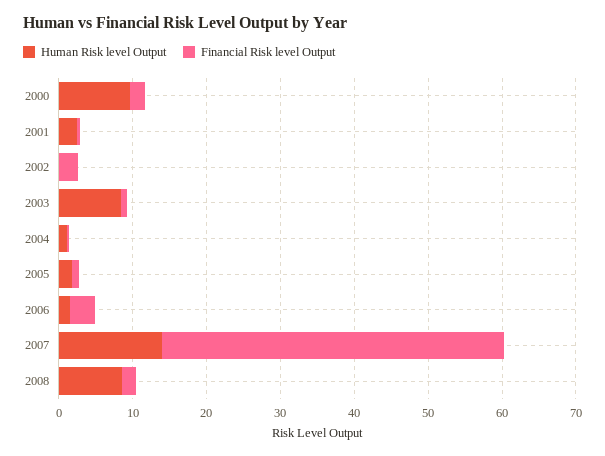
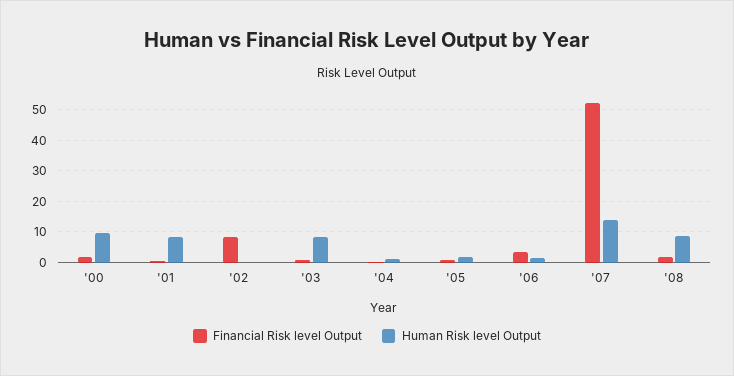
Human Risk level Output, 2001: 2 -> 8
Financial Risk level Output, 2002: 2 -> 8
Financial Risk level Output, 2007: 46 -> 52

